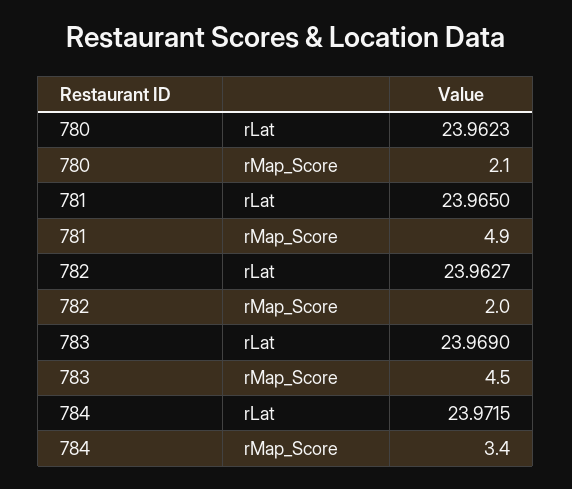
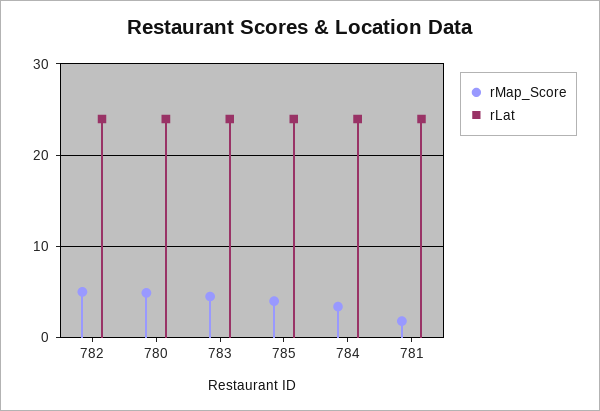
rMap_Score, 780: 2.1 -> 5
rMap_Score, 781: 4.9 -> 2
rMap_Score, 782: 2 -> 5
rMap_Score, 785: none -> 4
rLat, 785: none -> 24

